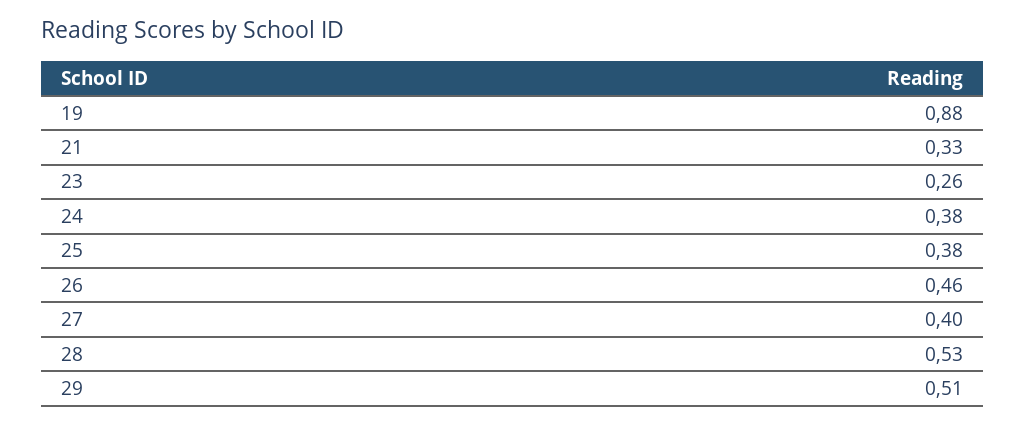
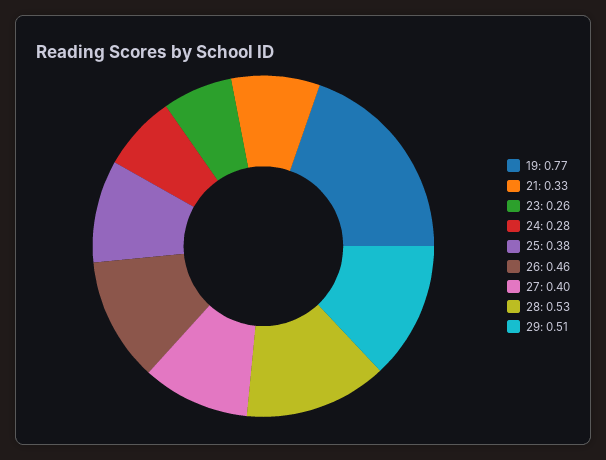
19: 0.88 -> 0.77
24: 0.38 -> 0.28

